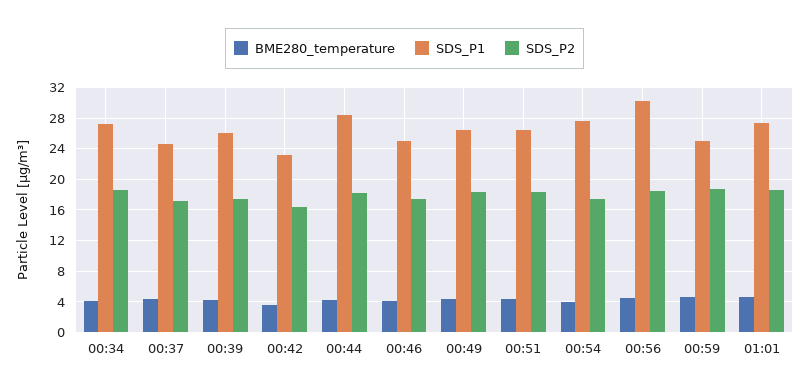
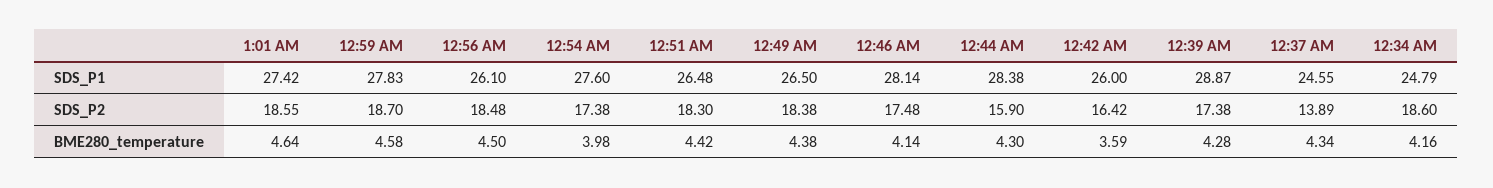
SDS_P1, 00:34: 27 -> 24.79
SDS_P2, 00:37: 17 -> 13.89
SDS_P1, 00:39: 26 -> 28.87
SDS_P1, 00:42: 23 -> 26
SDS_P2, 00:44: 18 -> 15.9
SDS_P1, 00:46: 25 -> 28.14
SDS_P1, 00:56: 30 -> 26.1
SDS_P1, 00:59: 25 -> 27.83

